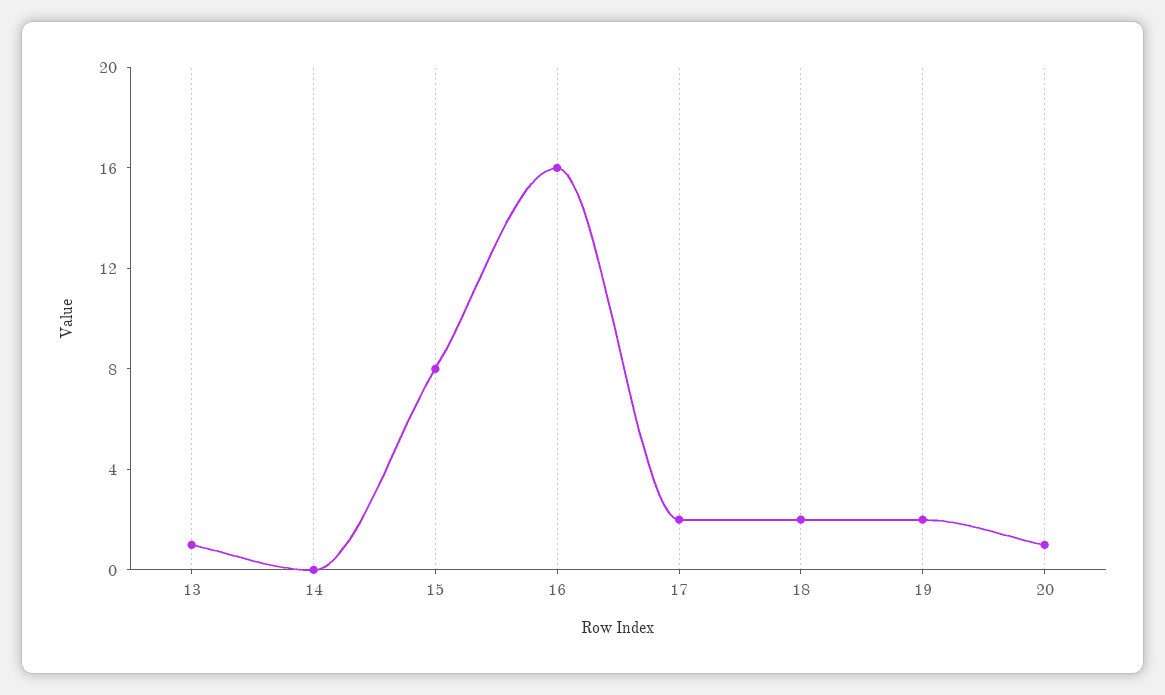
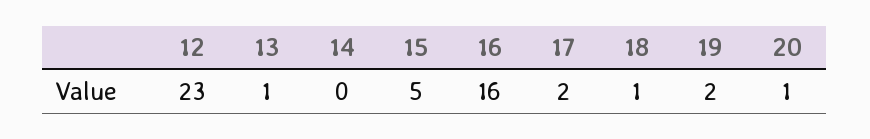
15: 8 -> 5
18: 2 -> 1
12: none -> 23

